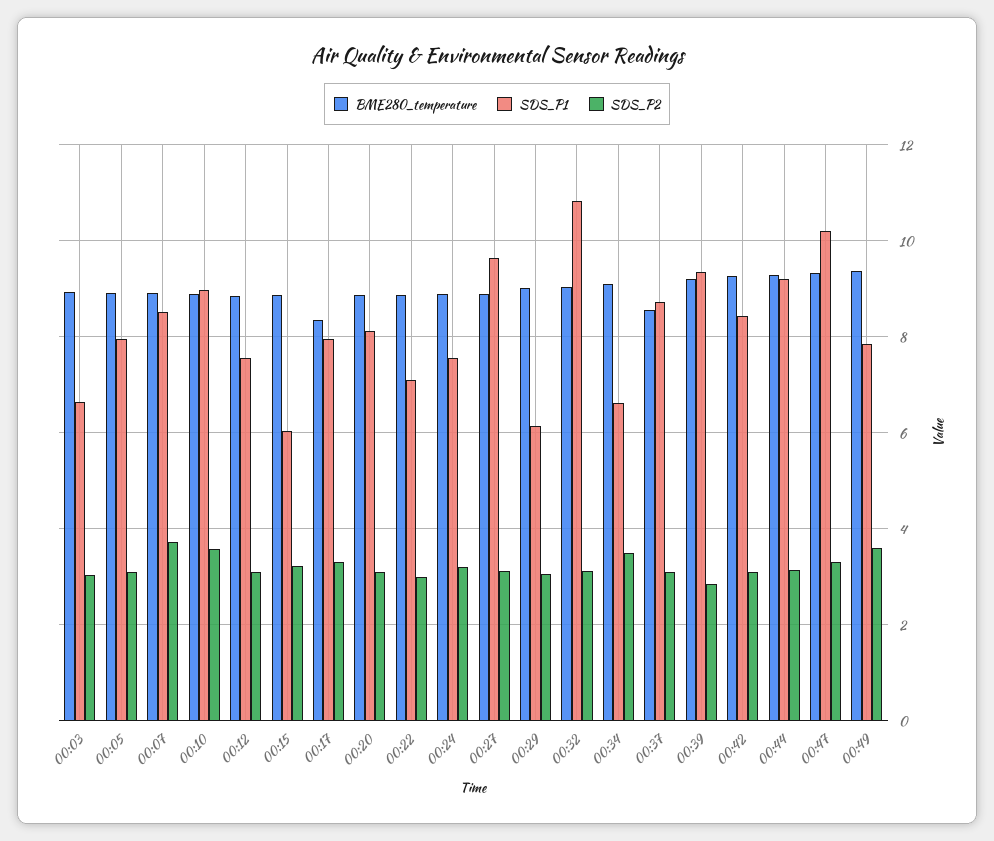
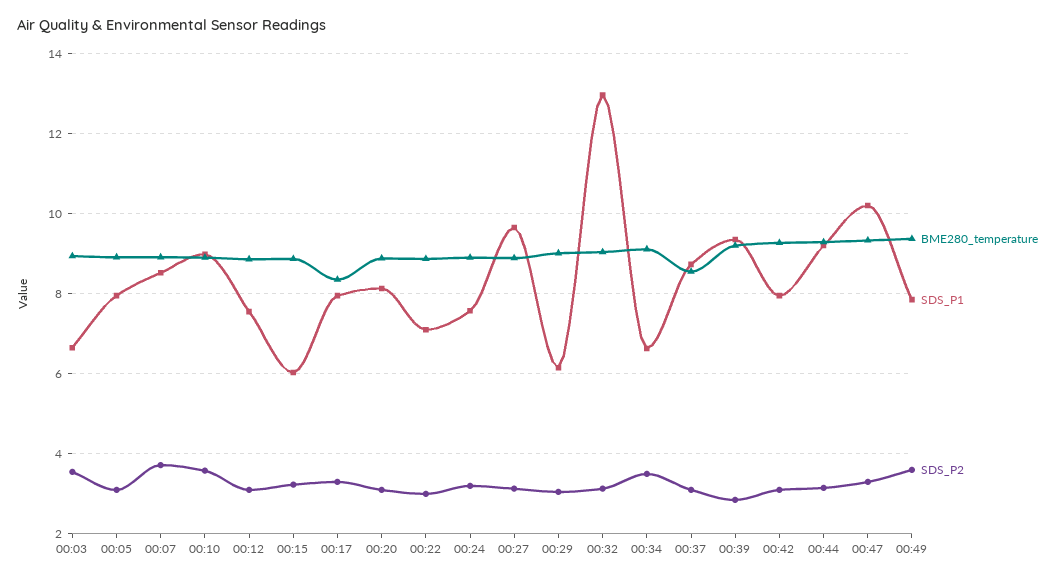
SDS_P2, 00:03: 3 -> 3.6
SDS_P1, 00:32: 10.8 -> 13
SDS_P1, 00:42: 8.4 -> 8

